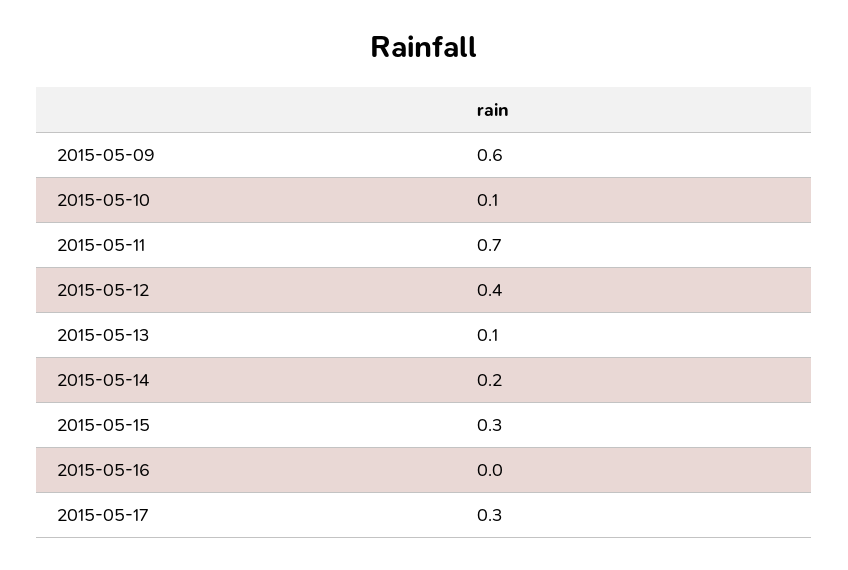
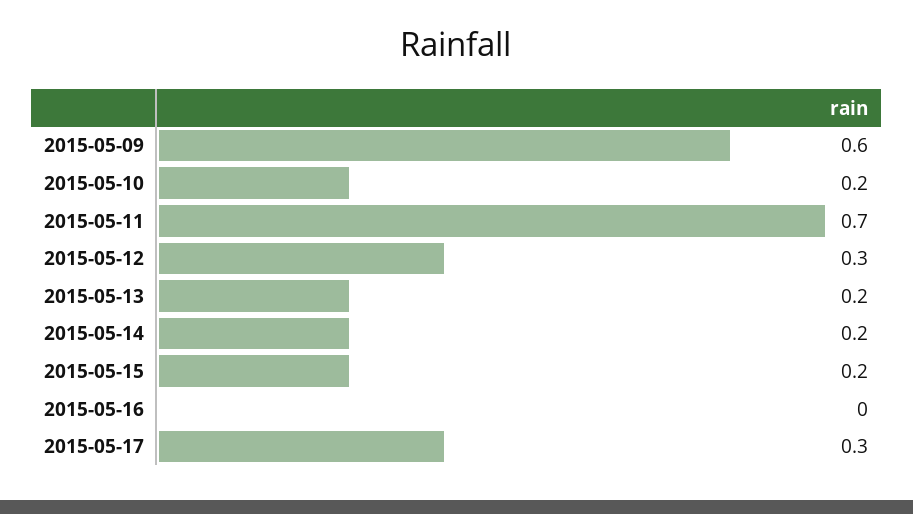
2015-05-10: 0.1 -> 0.2
2015-05-12: 0.4 -> 0.3
2015-05-13: 0.1 -> 0.2
2015-05-15: 0.3 -> 0.2

